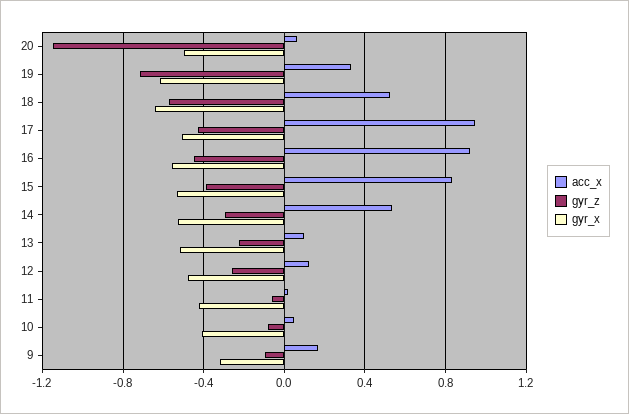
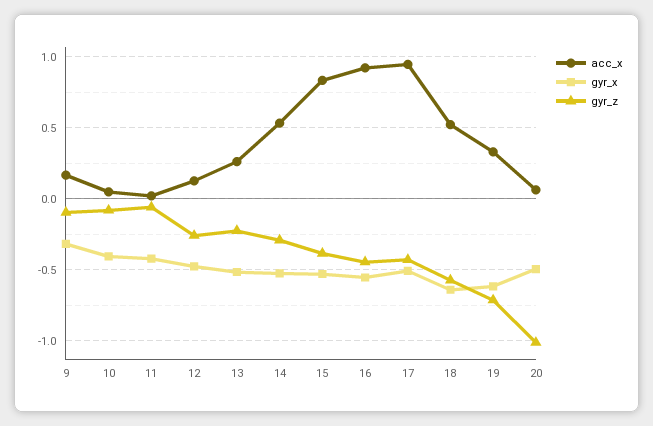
gyr_z, 20: -1.15 -> -1
acc_x, 13: 0.1 -> 0.25

